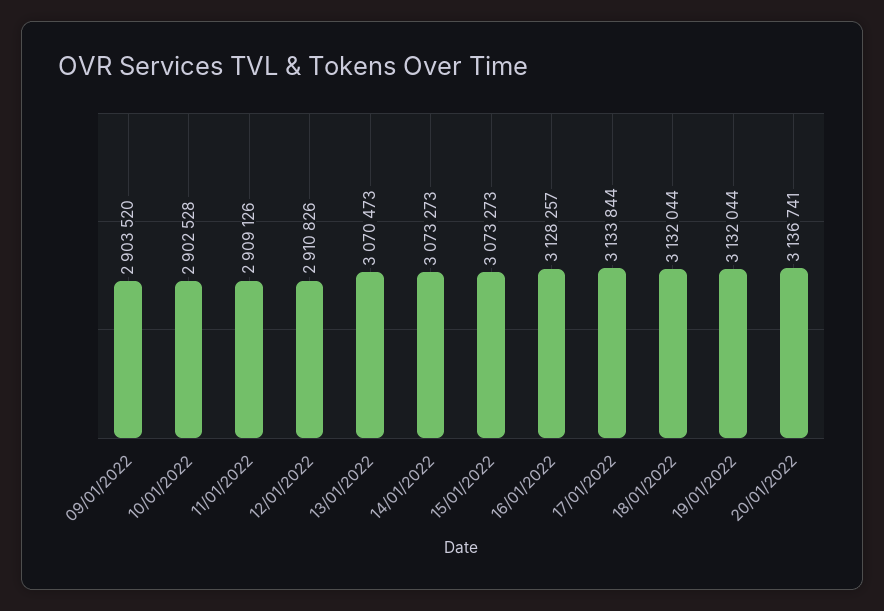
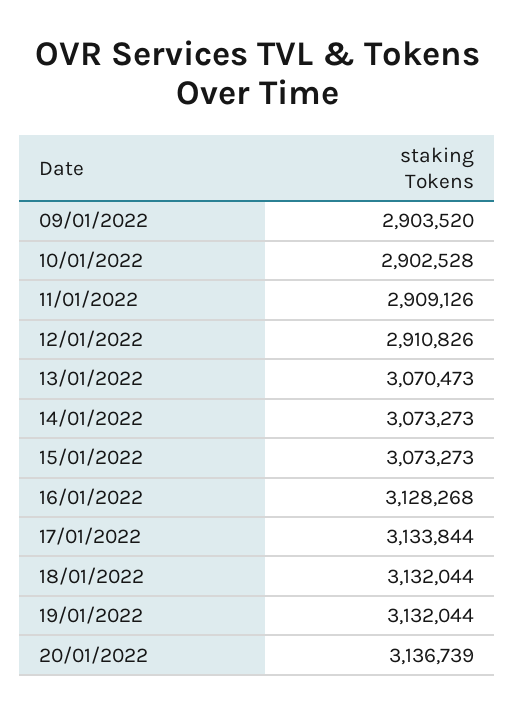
16/01/2022: 3128257 -> 3128268
20/01/2022: 3136741 -> 3136739

